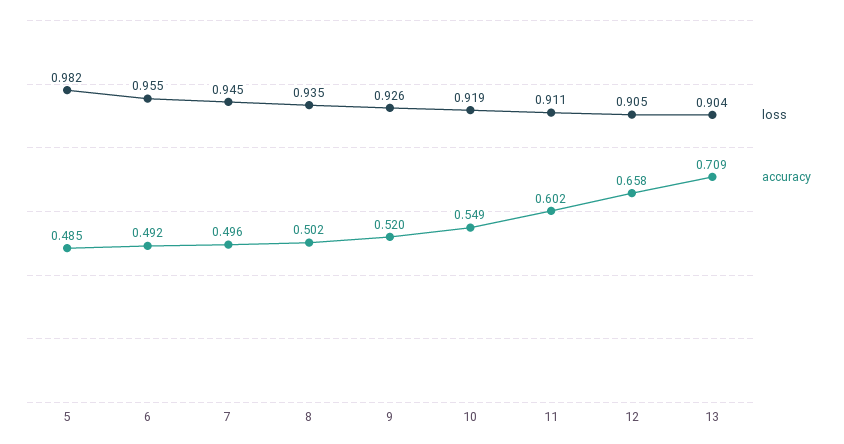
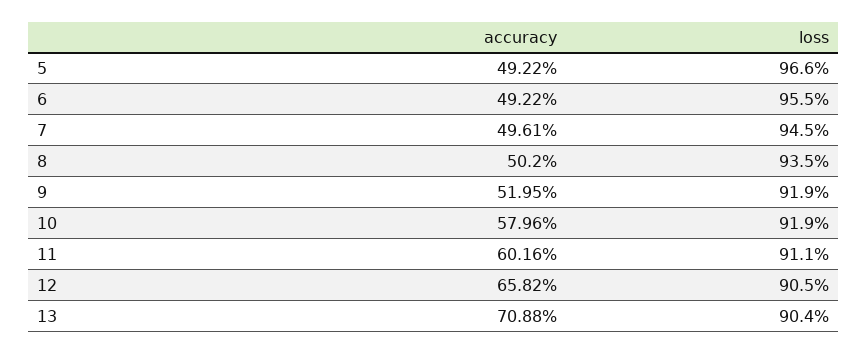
loss, 5: 0.982 -> 0.966
accuracy, 5: 0.485 -> 0.4922
loss, 9: 0.926 -> 0.919
accuracy, 10: 0.549 -> 0.5796

